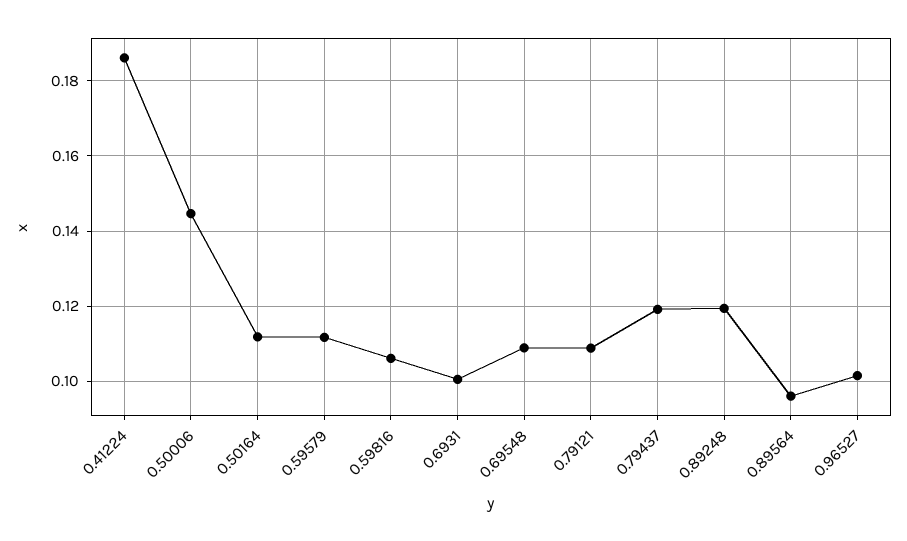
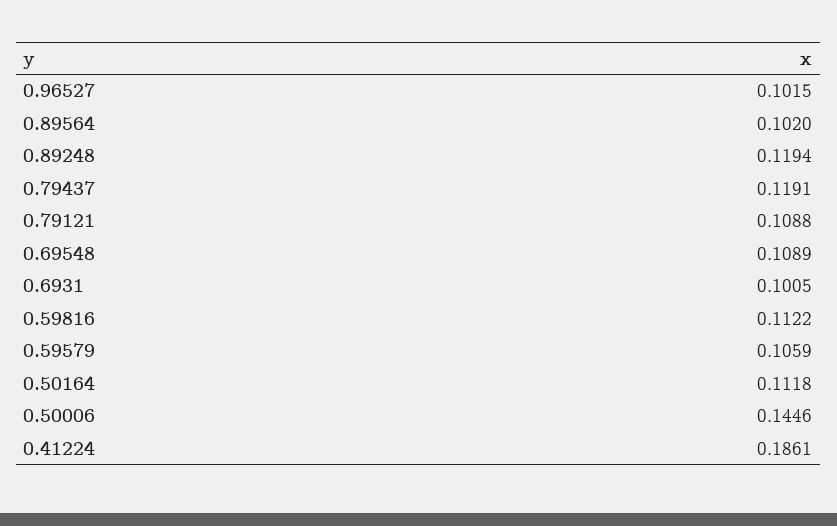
0.59579: 0.112 -> 0.1059
0.59816: 0.106 -> 0.1122
0.89564: 0.096 -> 0.102

